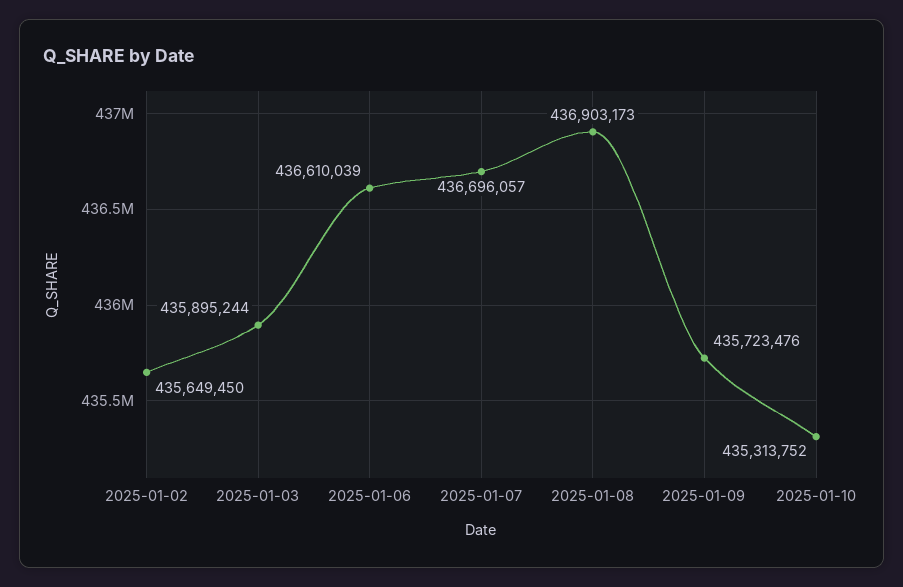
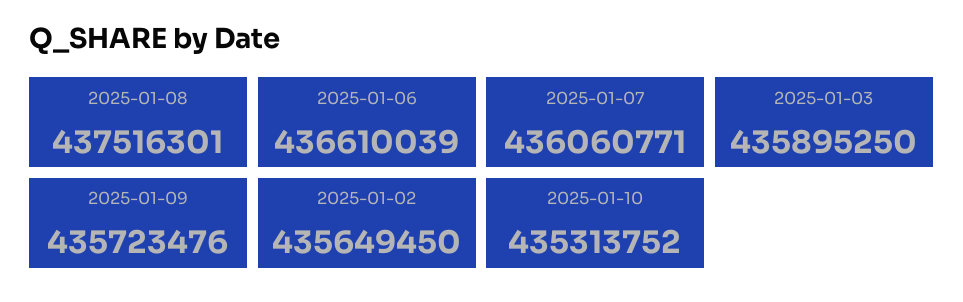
2025-01-03: 435895244 -> 435895250
2025-01-07: 436696057 -> 436060771
2025-01-08: 436903173 -> 437516301

